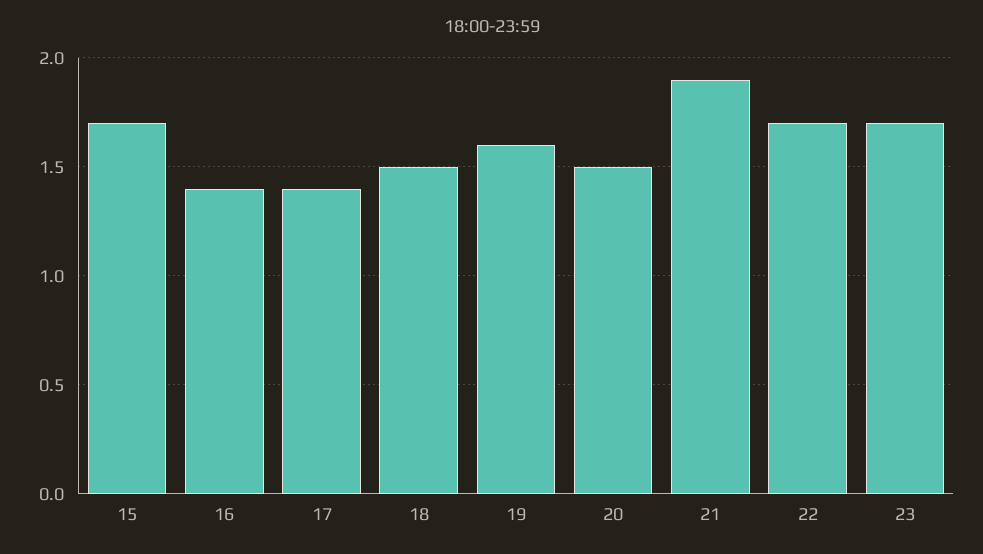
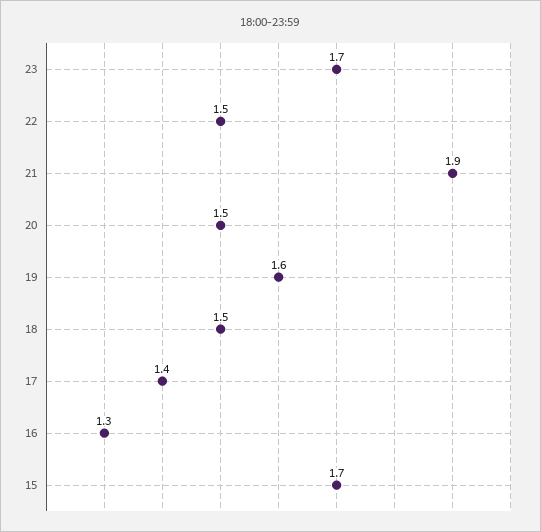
16: 1.4 -> 1.3
22: 1.7 -> 1.5

